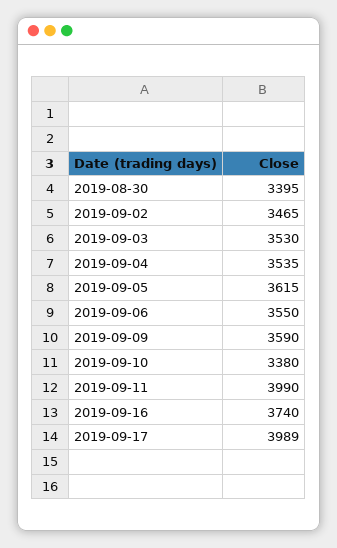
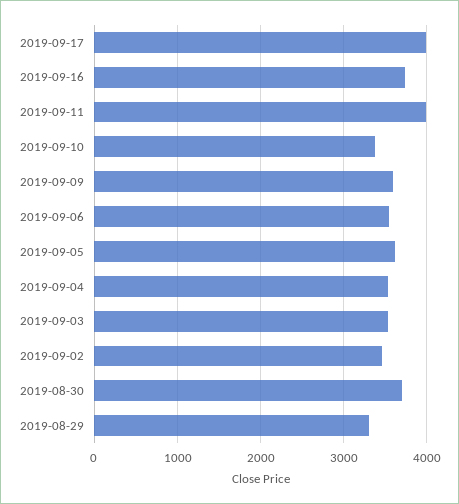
2019-08-30: 3395 -> 3700
2019-08-29: none -> 3300

